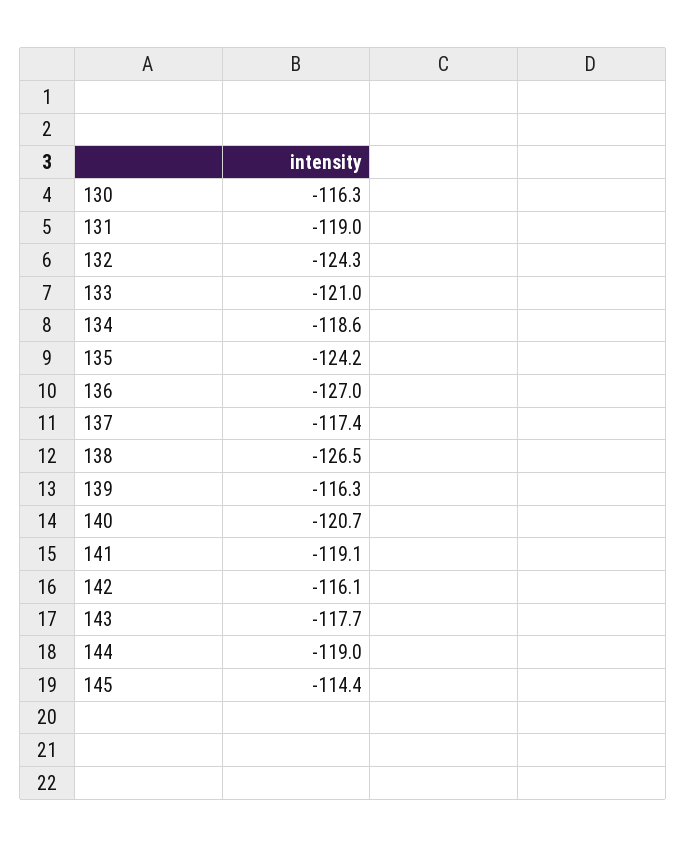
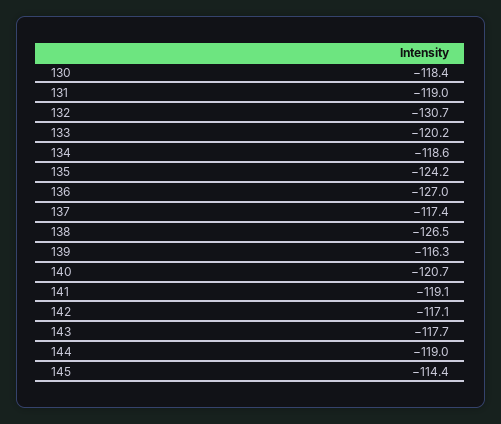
130: -116.3 -> -118.4
132: -124.3 -> -130.7
133: -121 -> -120.2
142: -116.1 -> -117.1

